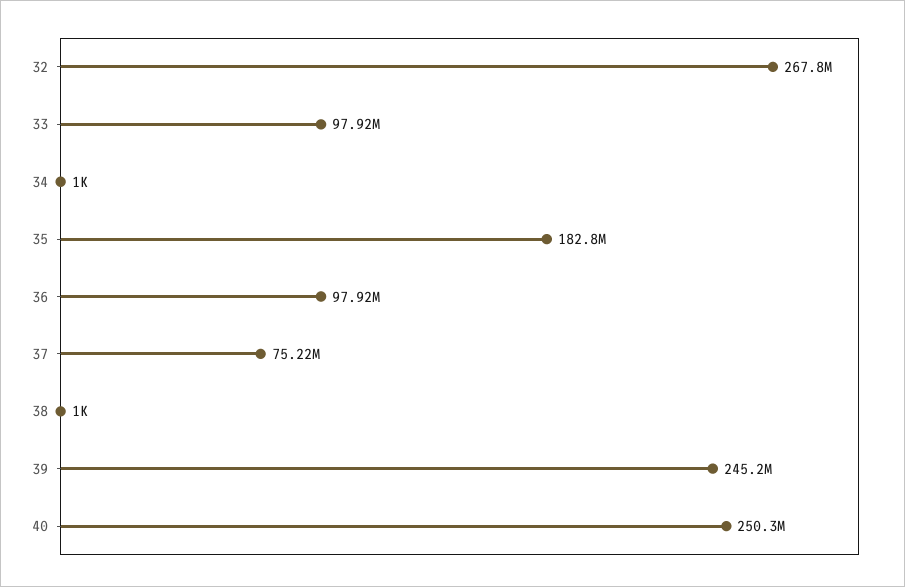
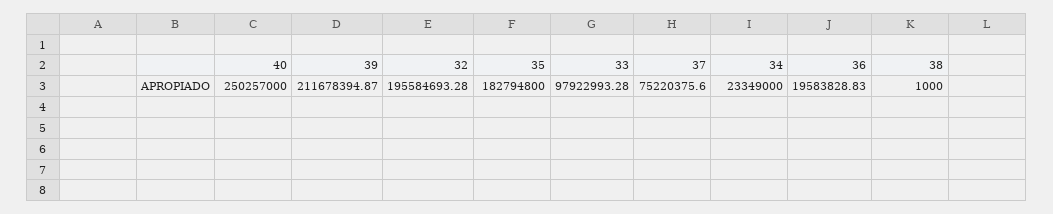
32: 267800000 -> 195584693.28
34: 1000 -> 23349000
36: 97920000 -> 19583828.83
39: 245200000 -> 211678394.87

